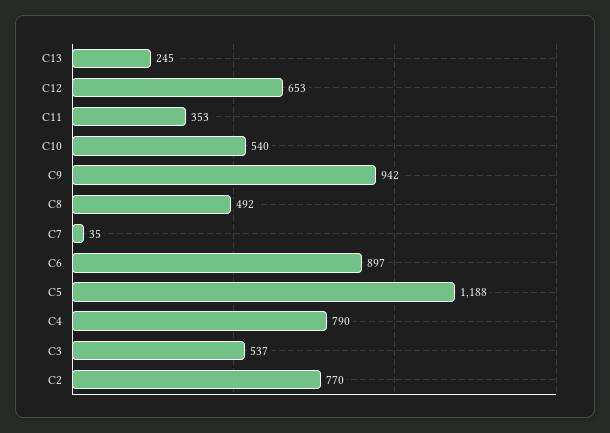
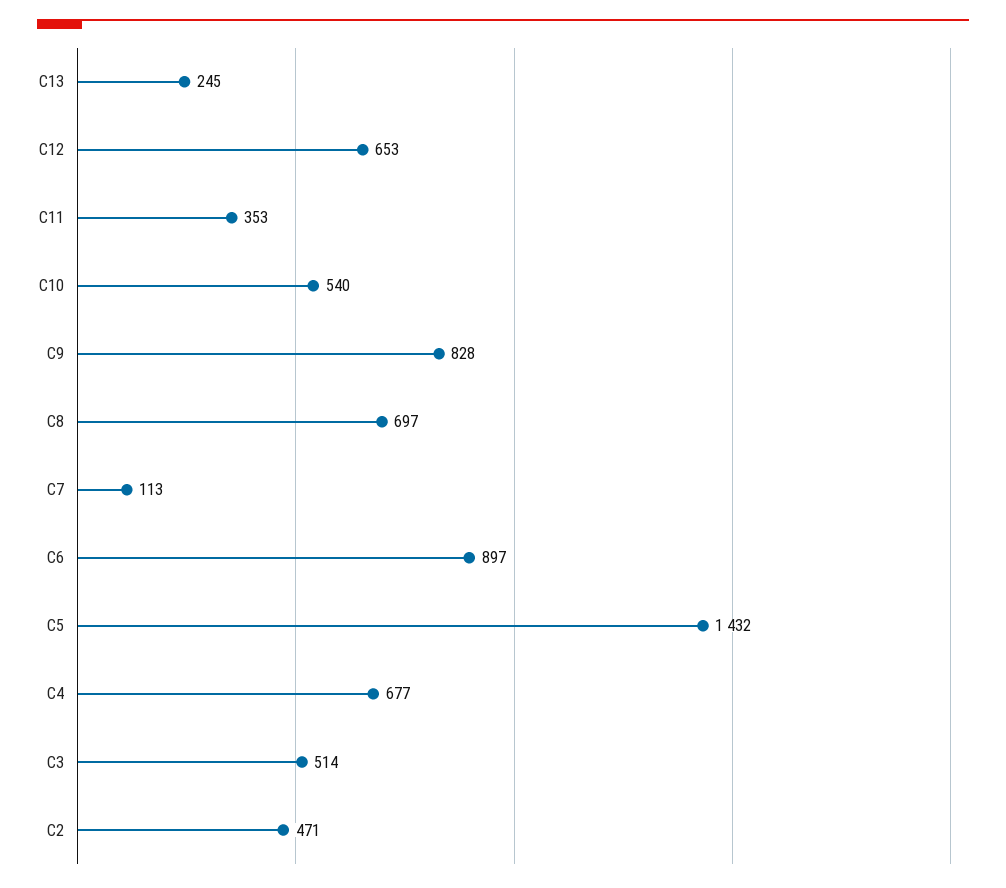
C9: 942 -> 828
C8: 492 -> 697
C7: 35 -> 113
C5: 1188 -> 1432
C4: 790 -> 677
C3: 537 -> 514
C2: 770 -> 471

